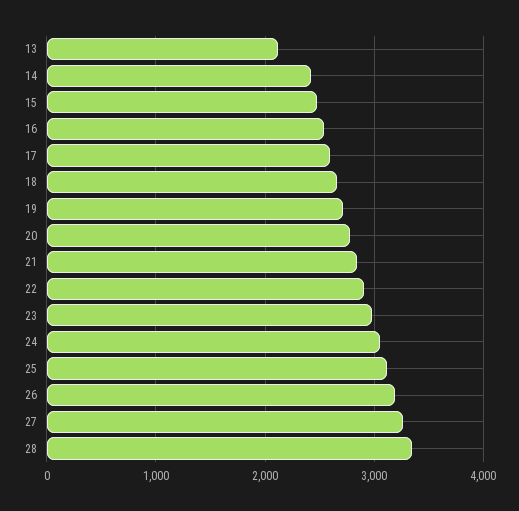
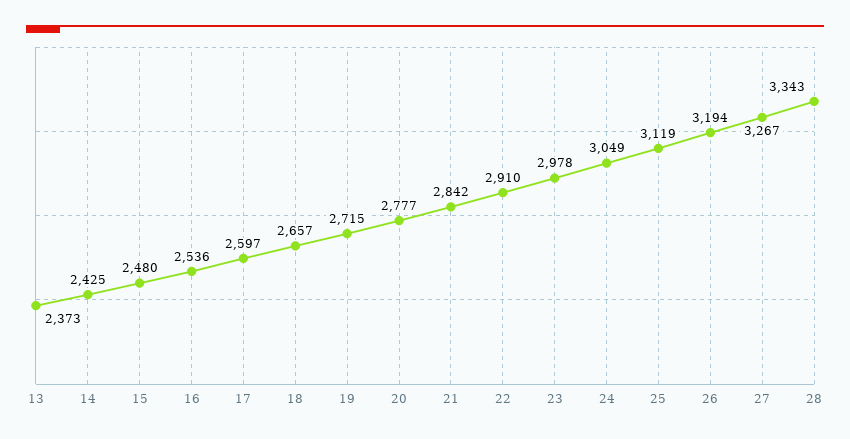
13: 2100 -> 2373

